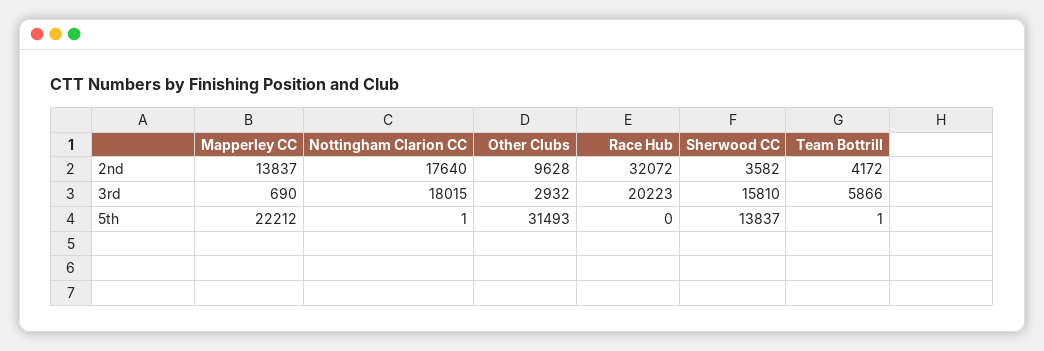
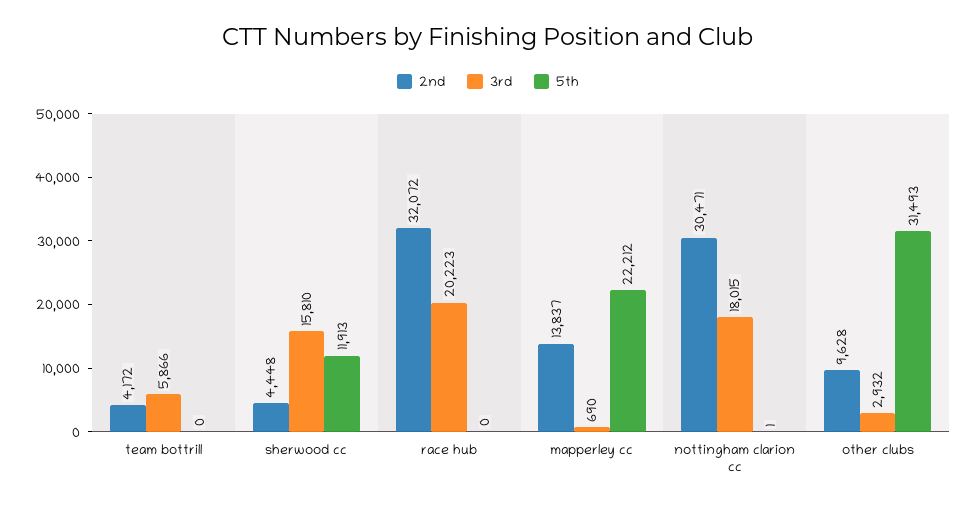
2nd, Nottingham Clarion CC: 17640 -> 30471
2nd, Sherwood CC: 3582 -> 4448
5th, Sherwood CC: 13837 -> 11913
5th, Team Bottrill: 1 -> 0

